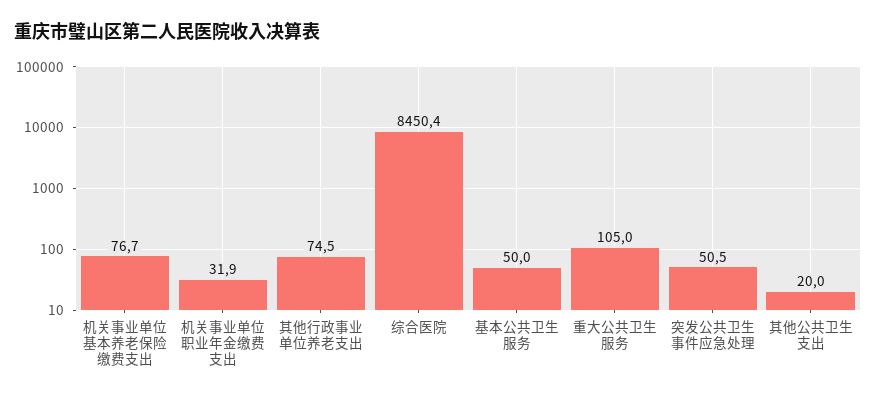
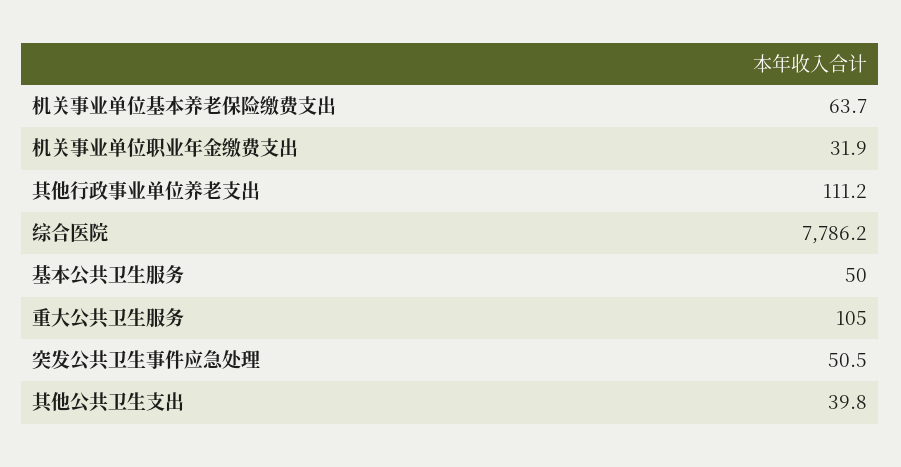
机关事业单位基本养老保险缴费支出: 76.7 -> 63.7
其他行政事业单位养老支出: 74.5 -> 111.2
综合医院: 8450.4 -> 7786.2
其他公共卫生支出: 20 -> 39.8

